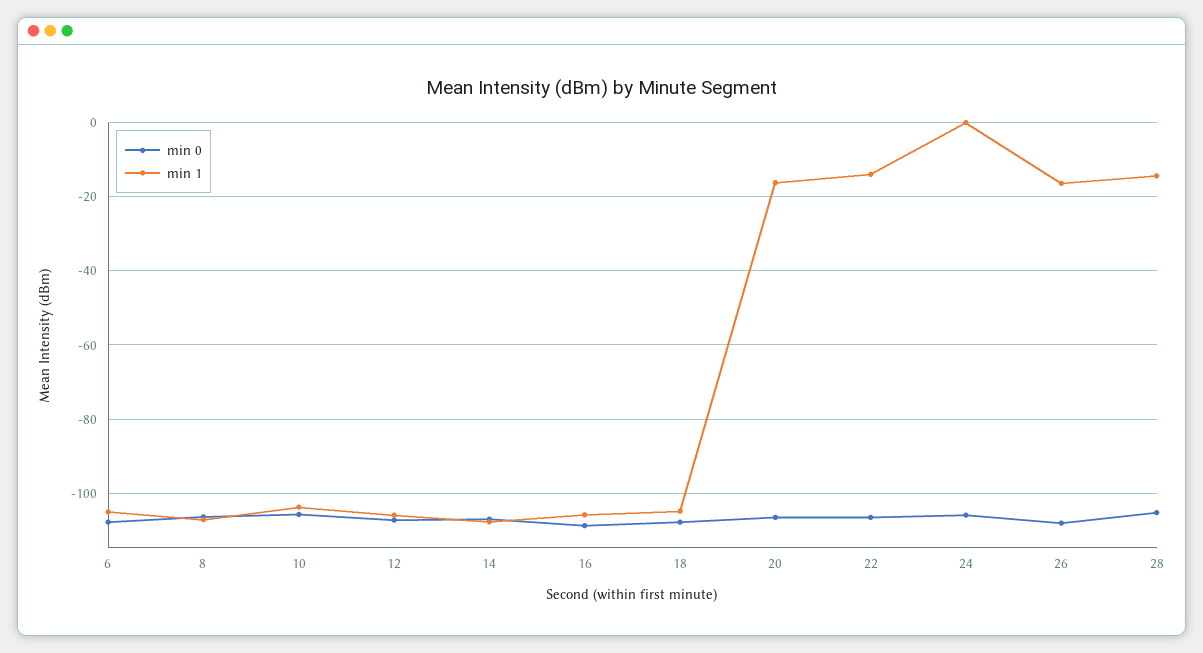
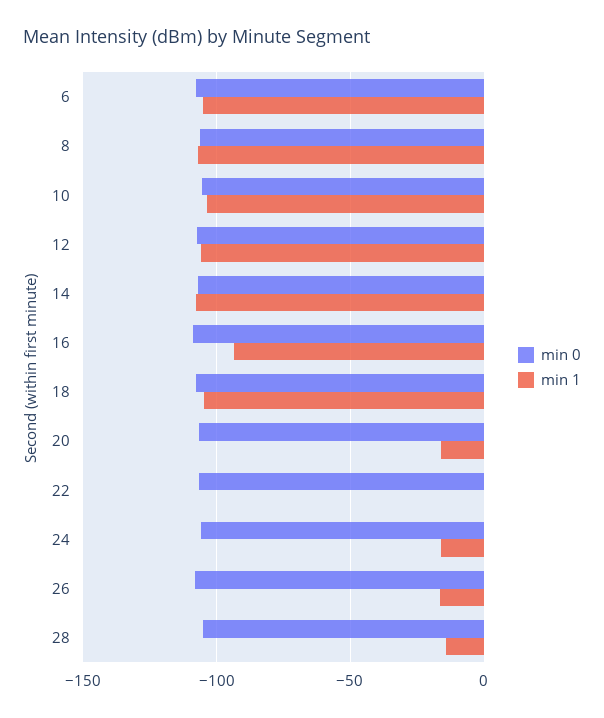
min 1, 16: -106 -> -95
min 1, 22: -14 -> 0
min 1, 24: 0 -> -15

